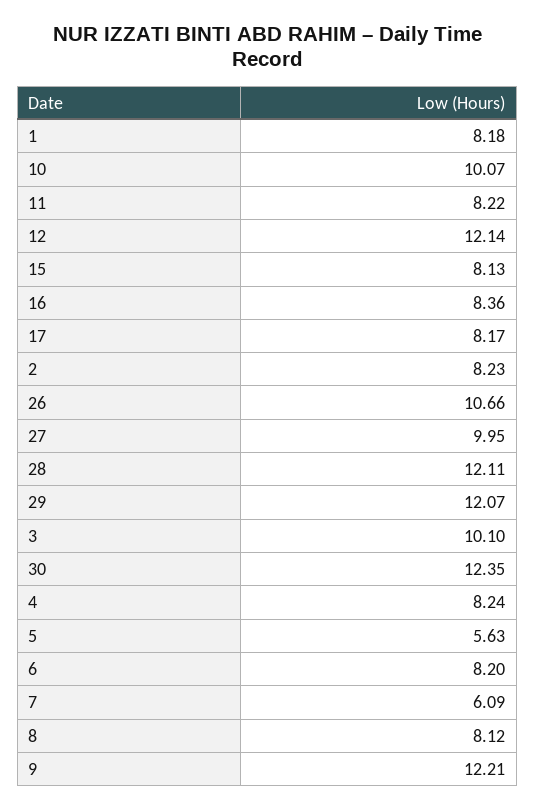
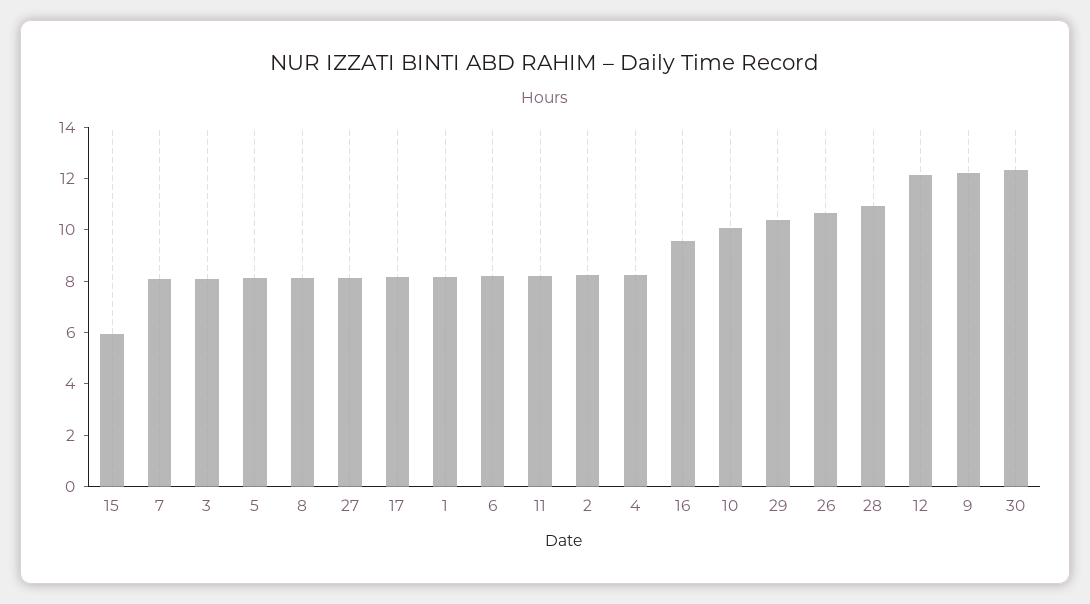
15: 8.13 -> 6
16: 8.36 -> 9.5
27: 9.95 -> 8
28: 12.11 -> 11
29: 12.07 -> 10.5
3: 10.1 -> 8
5: 5.63 -> 8
7: 6.09 -> 8

